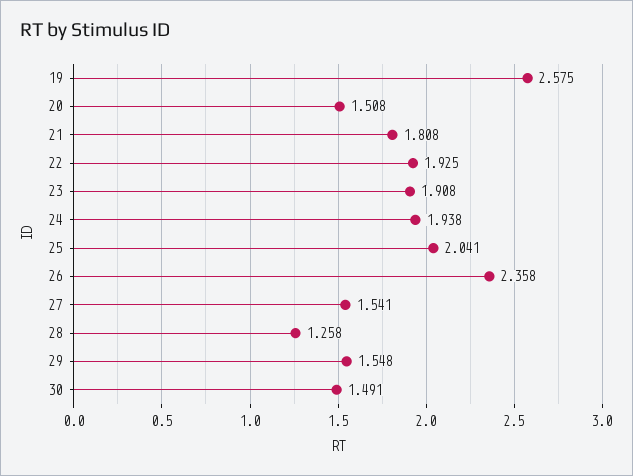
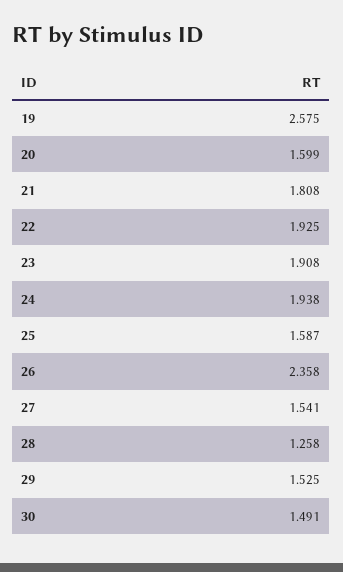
20: 1.508 -> 1.599
25: 2.041 -> 1.587
29: 1.548 -> 1.525

